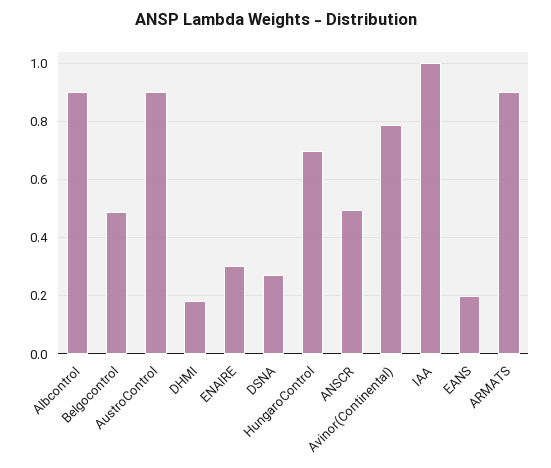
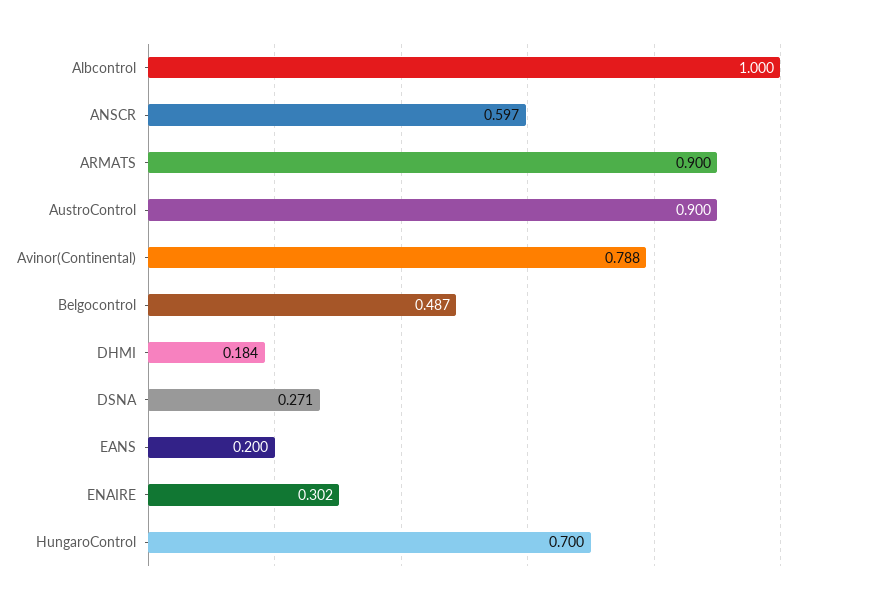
Albcontrol: 0.9 -> 1
ANSCR: 0.5 -> 0.597
IAA: 1 -> none

